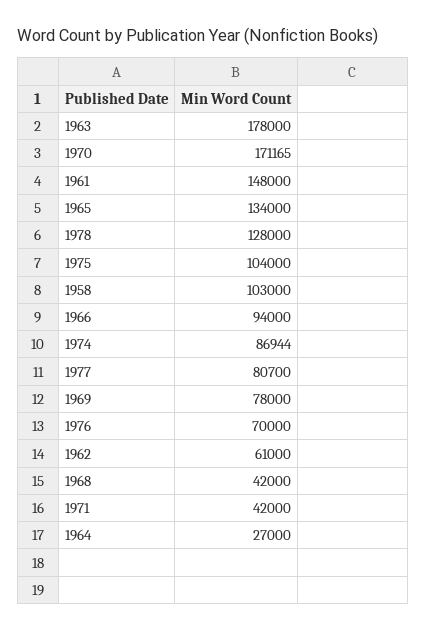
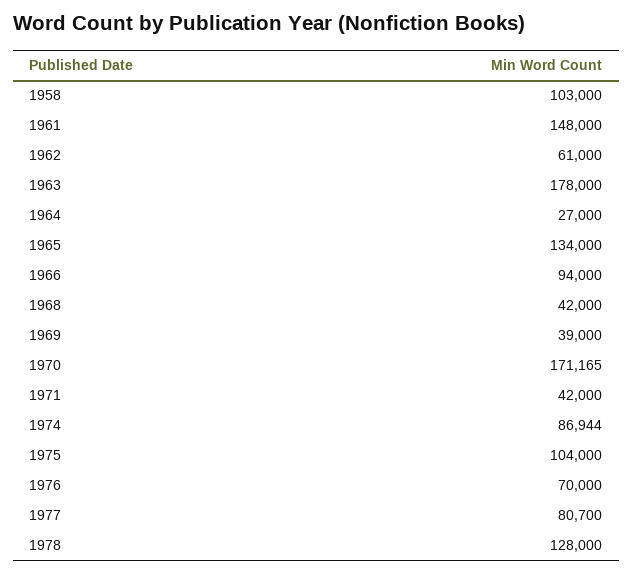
1969: 78000 -> 39000

